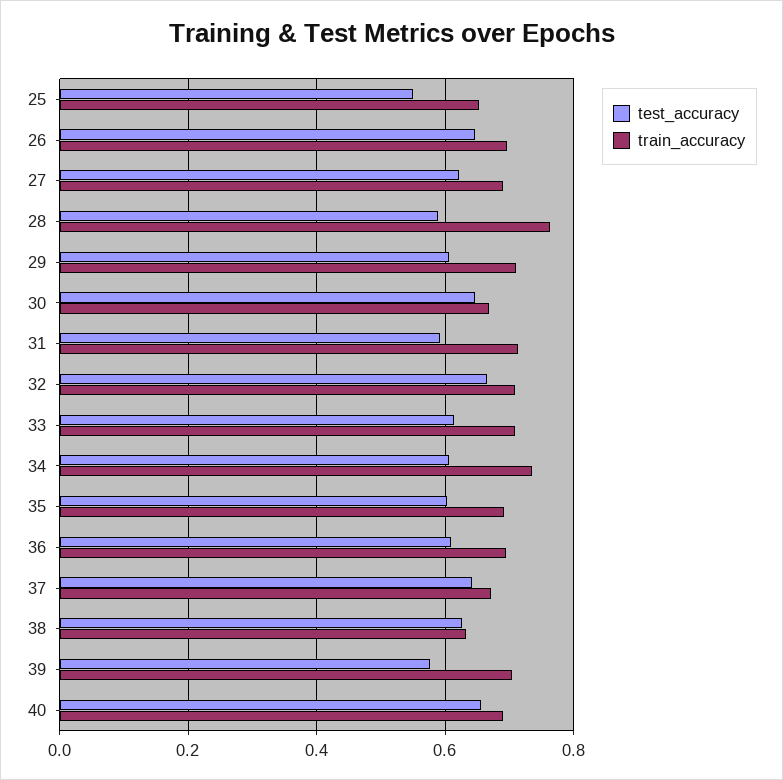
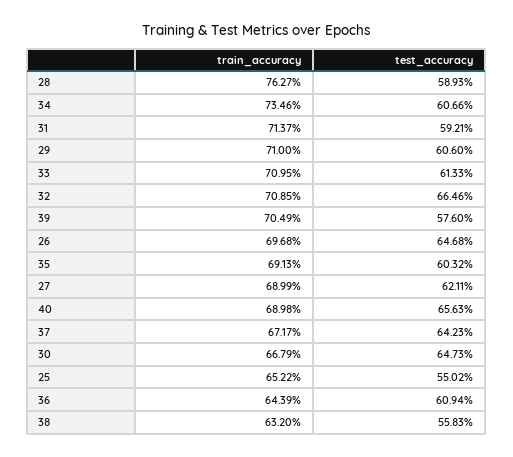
train_accuracy, 36: 0.7 -> 0.6439
test_accuracy, 38: 0.62 -> 0.5583

